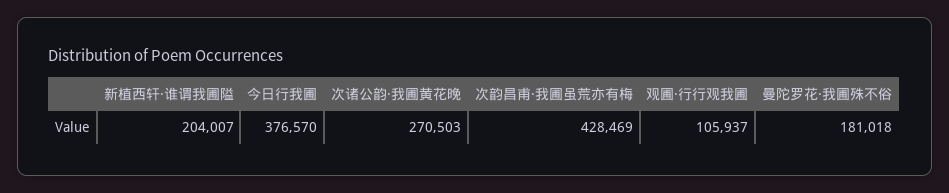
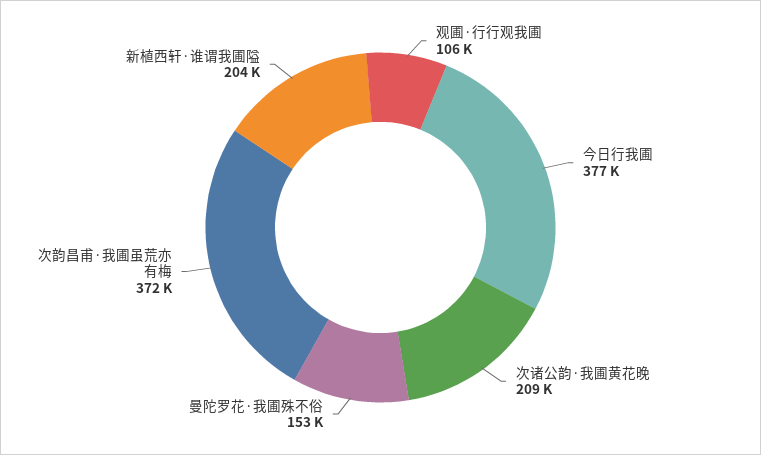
次诸公韵·我圃黄花晚: 270503 -> 209000
次韵昌甫·我圃虽荒亦有梅: 428469 -> 372000
曼陀罗花·我圃殊不俗: 181018 -> 153000

